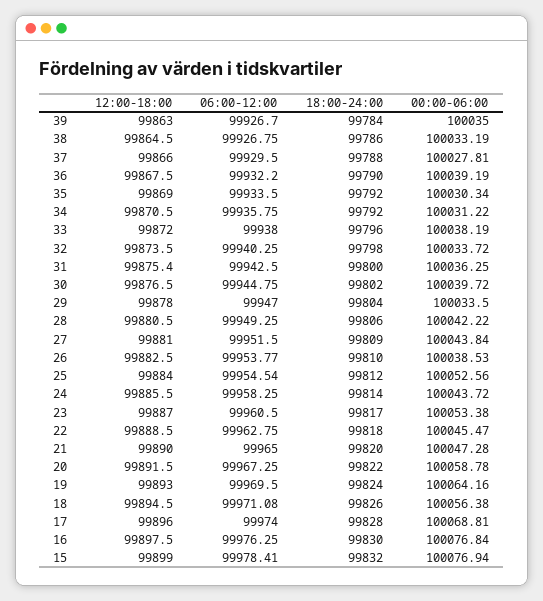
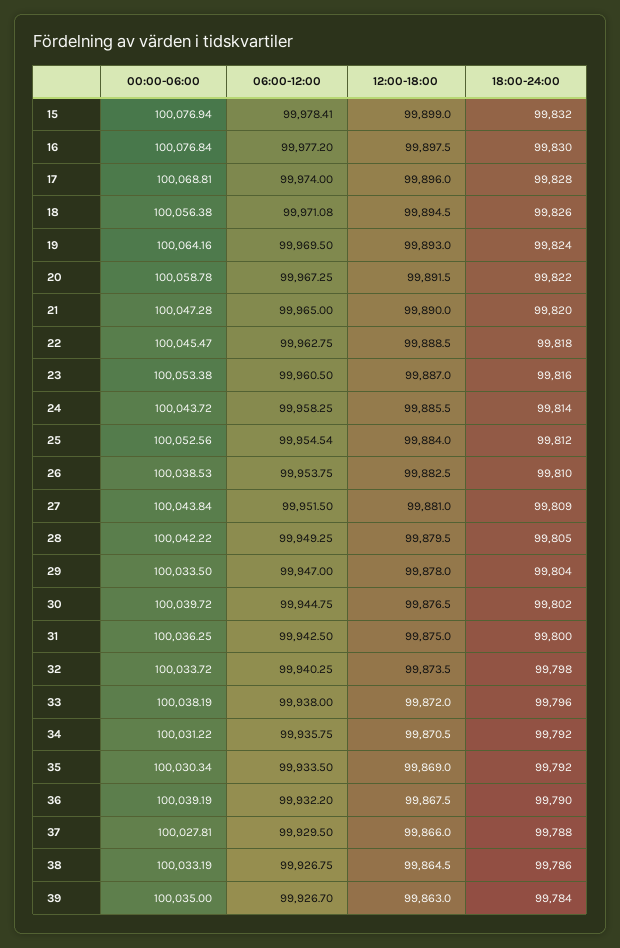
12:00-18:00, 31: 99875.4 -> 99875
12:00-18:00, 28: 99880.5 -> 99879.5
18:00-24:00, 28: 99806 -> 99805
06:00-12:00, 26: 99953.77 -> 99953.75
18:00-24:00, 23: 99817 -> 99816
06:00-12:00, 16: 99976.25 -> 99977.2

